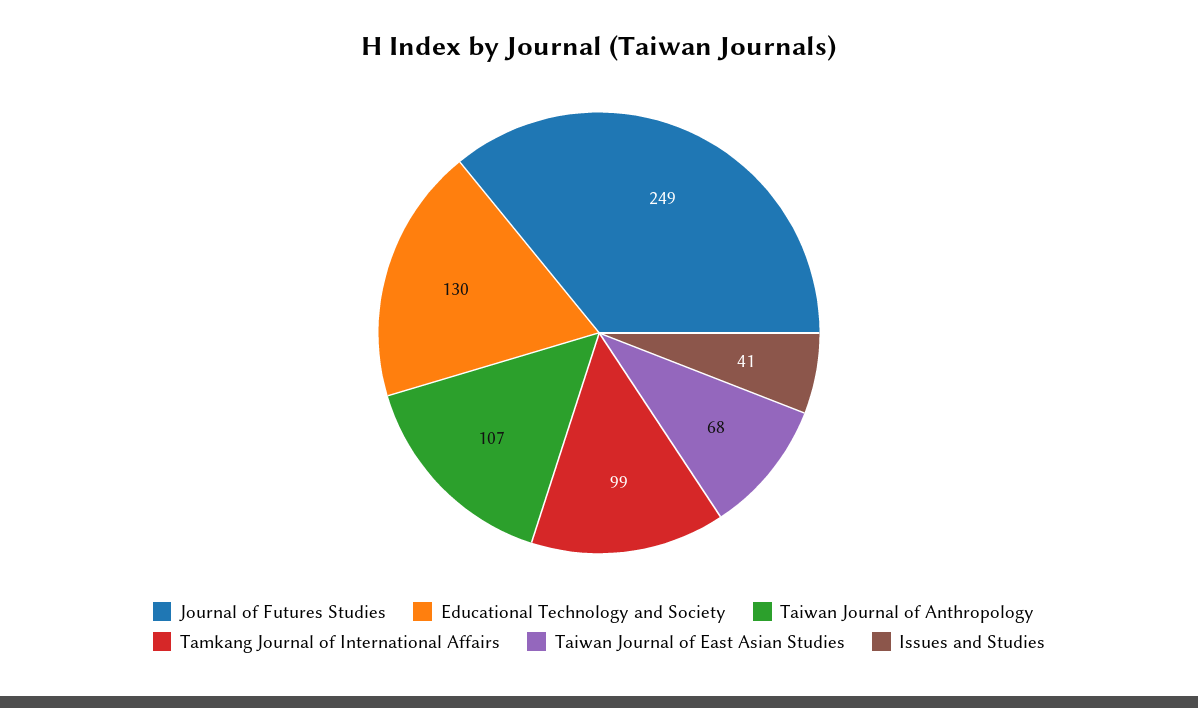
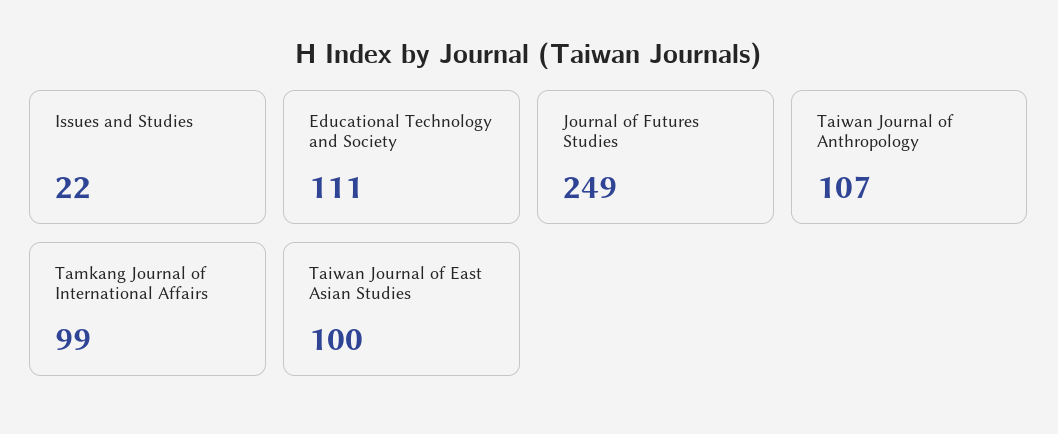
Educational Technology and Society: 130 -> 111
Taiwan Journal of East Asian Studies: 68 -> 100
Issues and Studies: 41 -> 22

